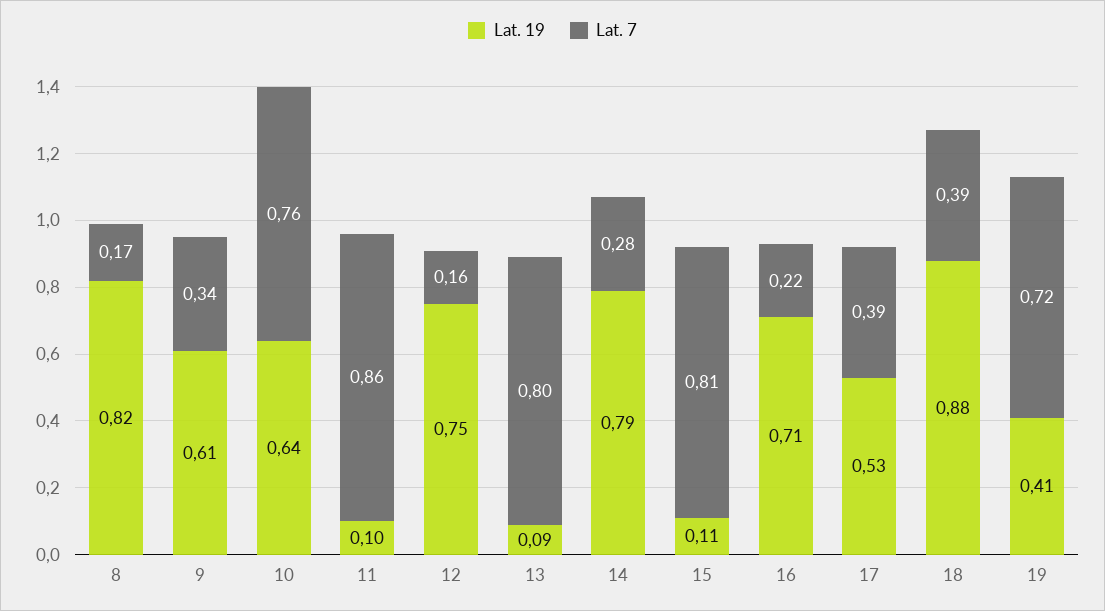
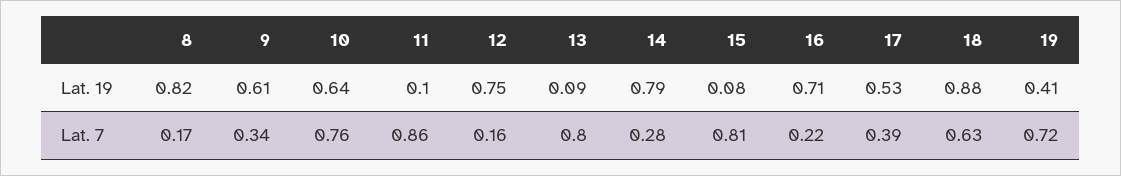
Lat. 19, 15: 0.11 -> 0.08
Lat. 7, 18: 0.39 -> 0.63

